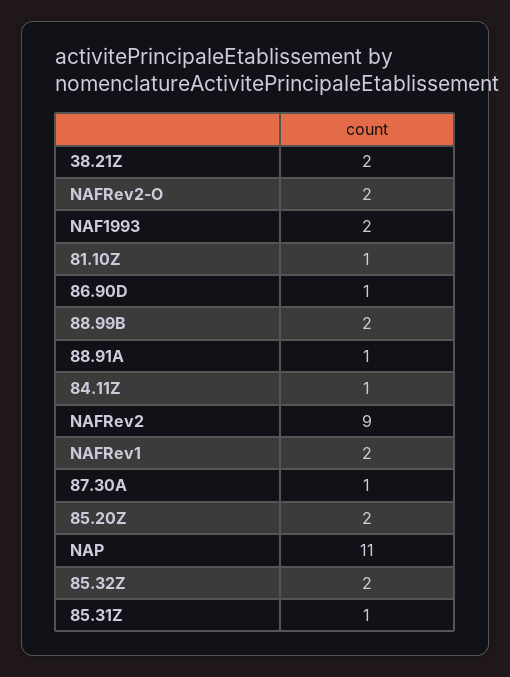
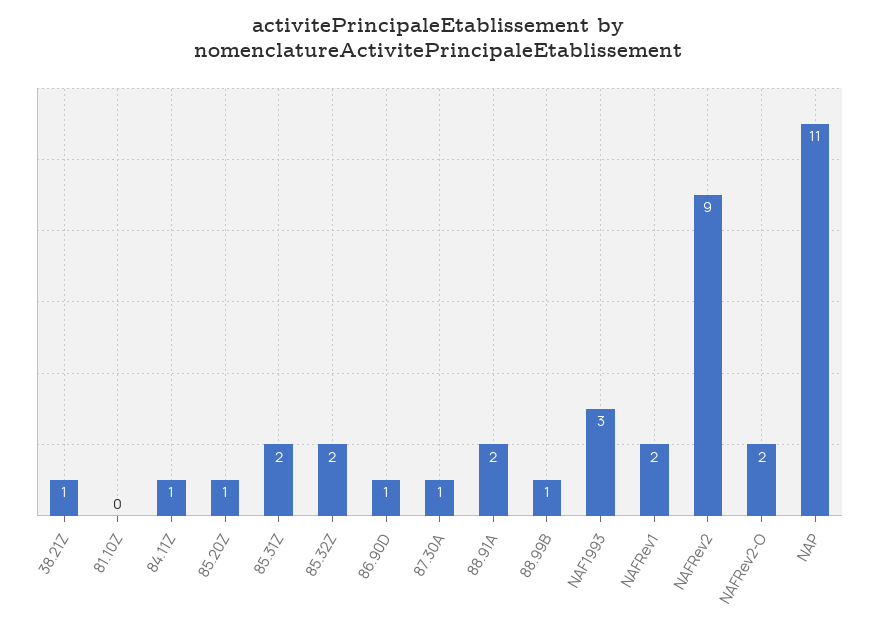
38.21Z: 2 -> 1
NAF1993: 2 -> 3
81.10Z: 1 -> 0
88.99B: 2 -> 1
88.91A: 1 -> 2
85.20Z: 2 -> 1
85.31Z: 1 -> 2

